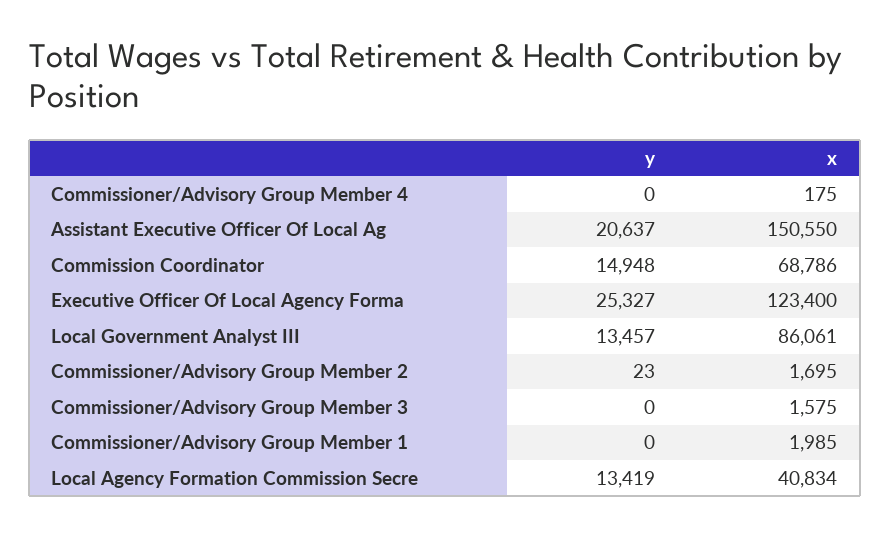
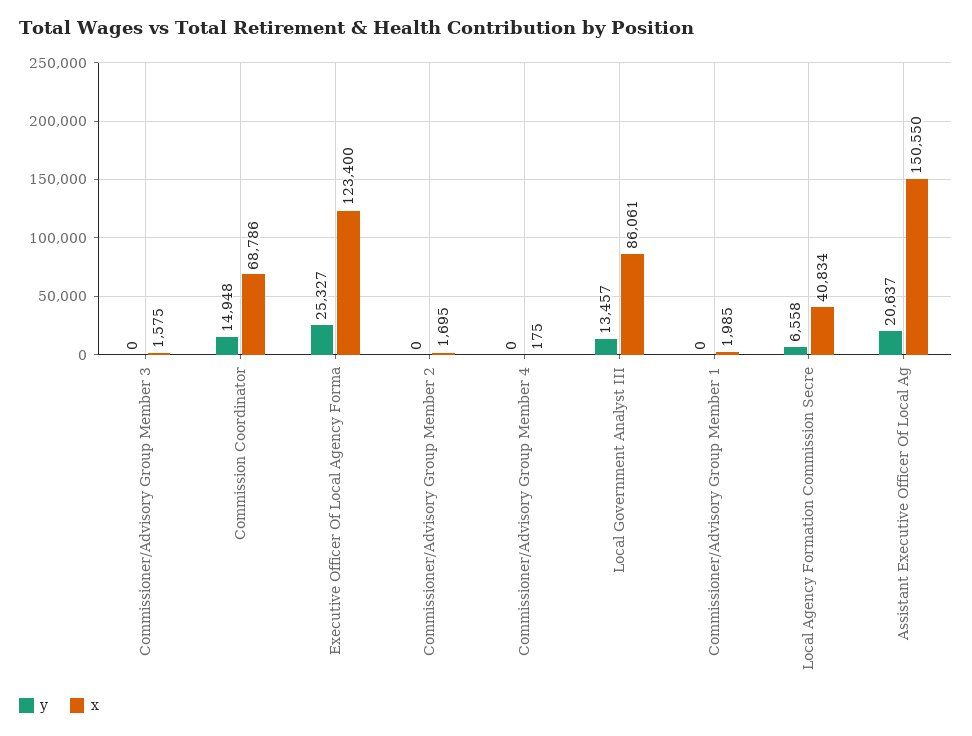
y, Commissioner/Advisory Group Member 2: 23 -> 0
y, Local Agency Formation Commission Secre: 13419 -> 6558

